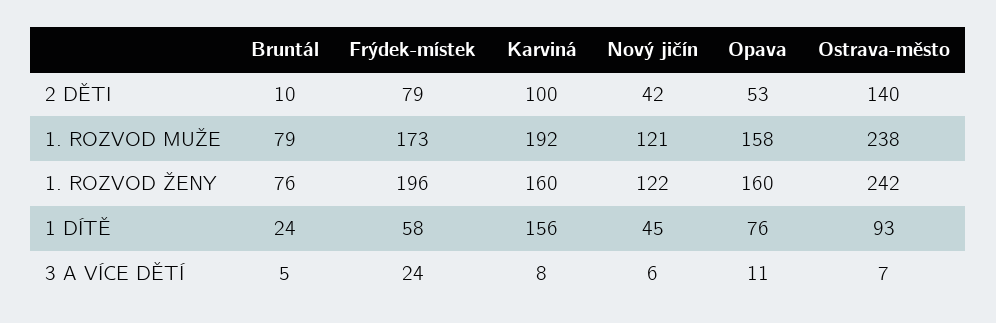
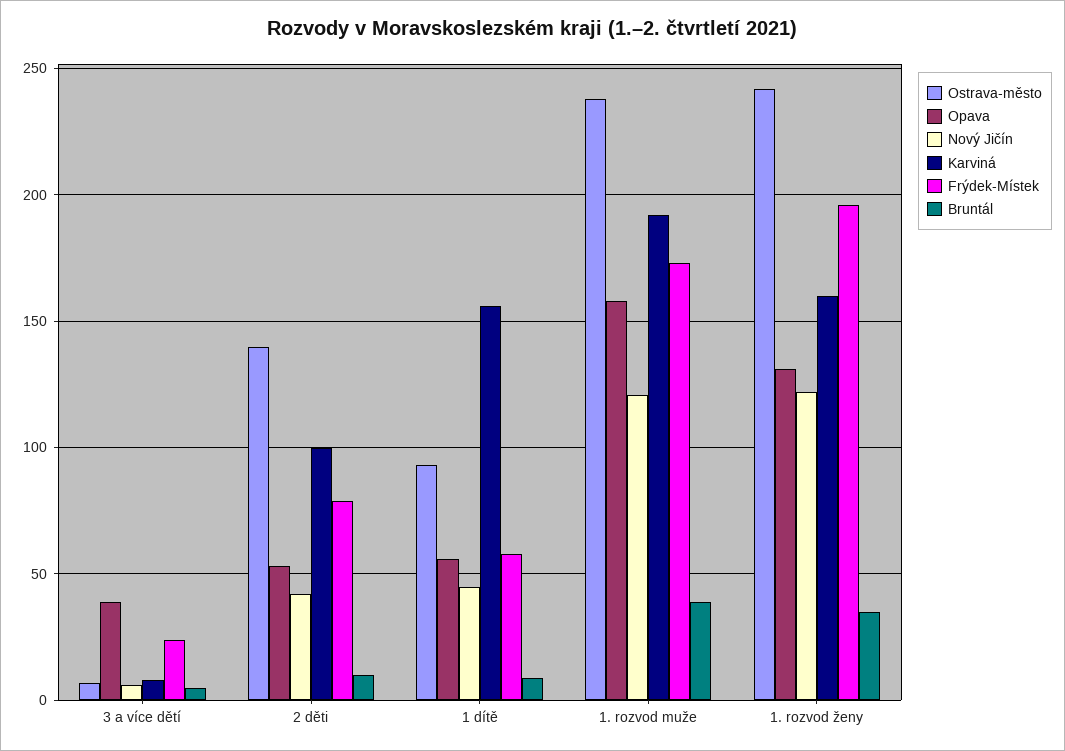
Bruntál, 1. ROZVOD MUŽE: 79 -> 40
Bruntál, 1. ROZVOD ŽENY: 76 -> 35
Opava, 1. ROZVOD ŽENY: 160 -> 130
Bruntál, 1 DÍTĚ: 24 -> 10
Opava, 1 DÍTĚ: 76 -> 55
Opava, 3 A VÍCE DĚTÍ: 11 -> 40

